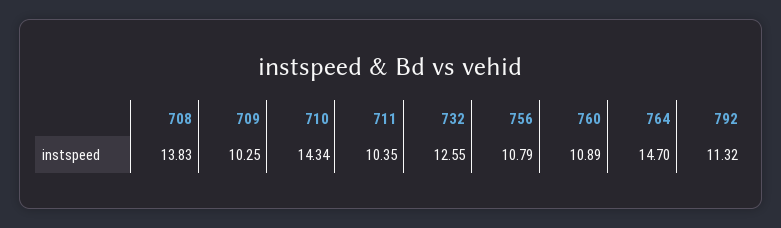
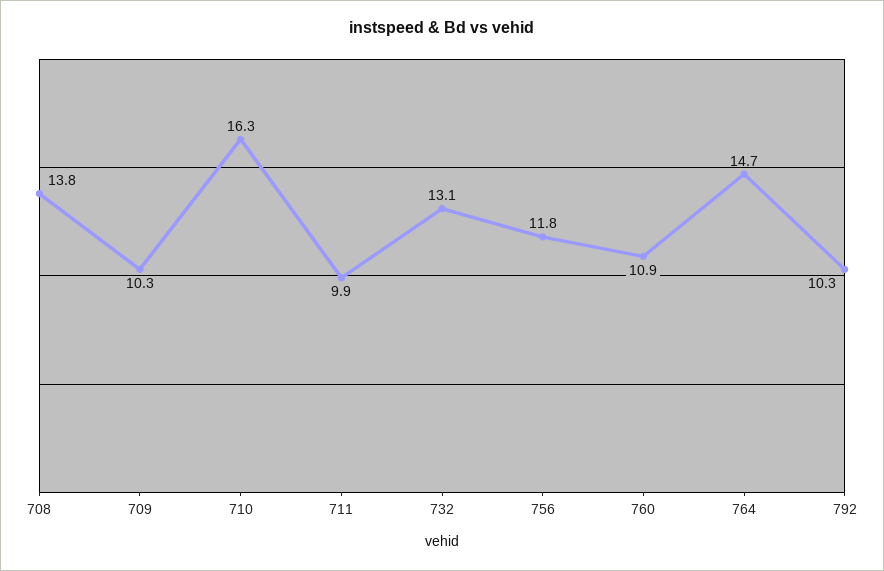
710: 14.34 -> 16.3
711: 10.35 -> 9.9
732: 12.55 -> 13.1
756: 10.79 -> 11.8
792: 11.32 -> 10.3

